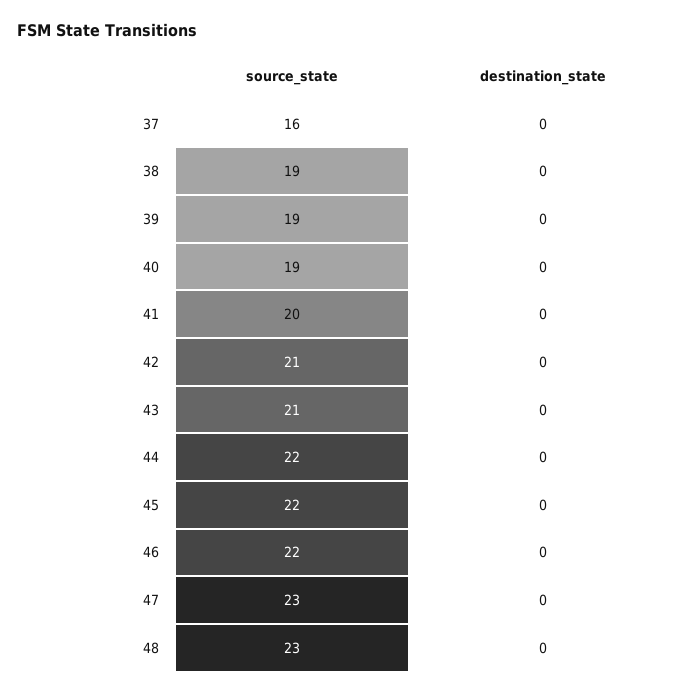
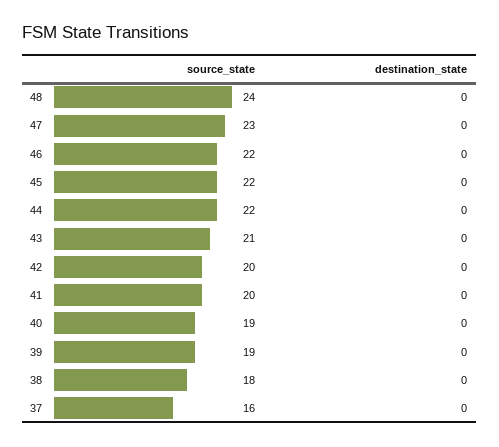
source_state, 38: 19 -> 18
source_state, 42: 21 -> 20
source_state, 48: 23 -> 24

